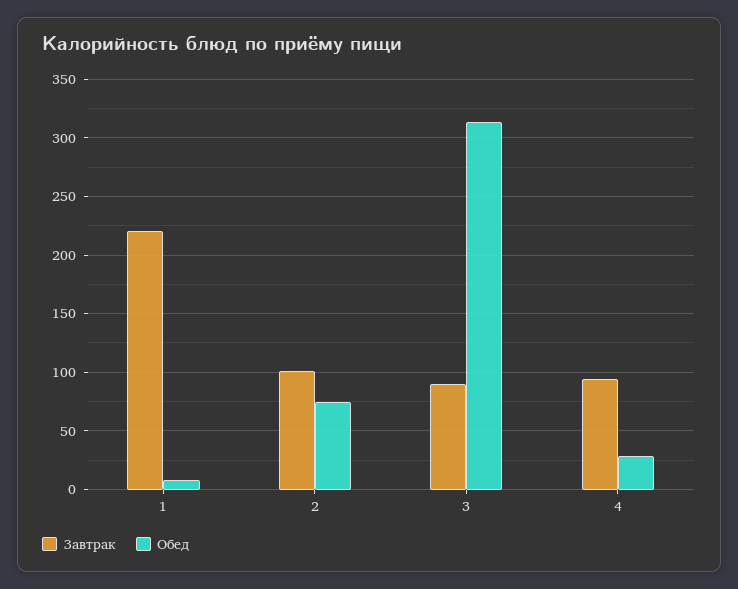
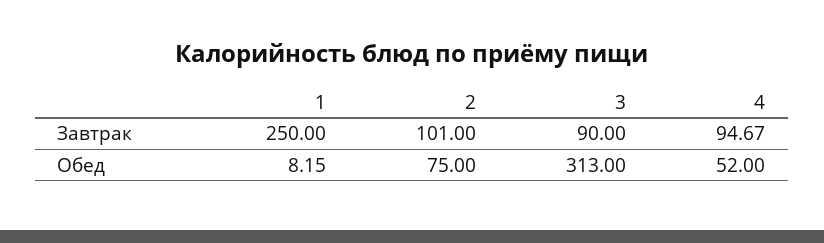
Завтрак, 1: 220 -> 250
Обед, 4: 30 -> 52

